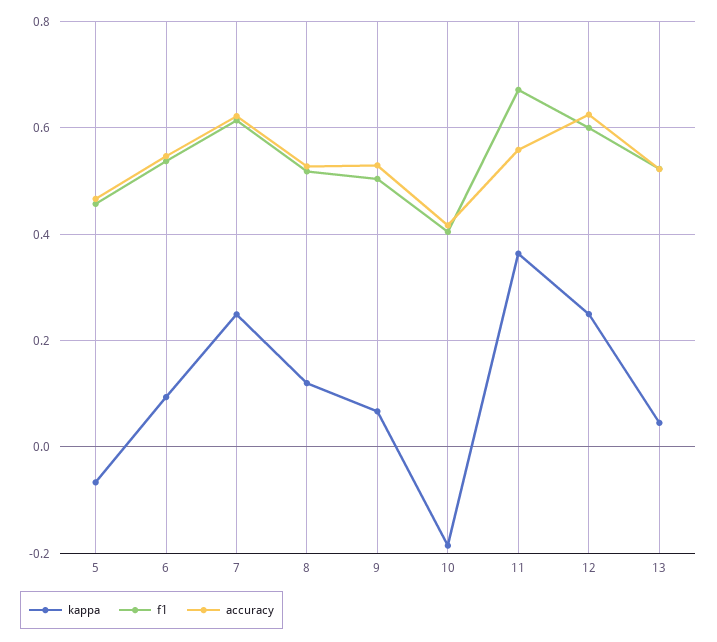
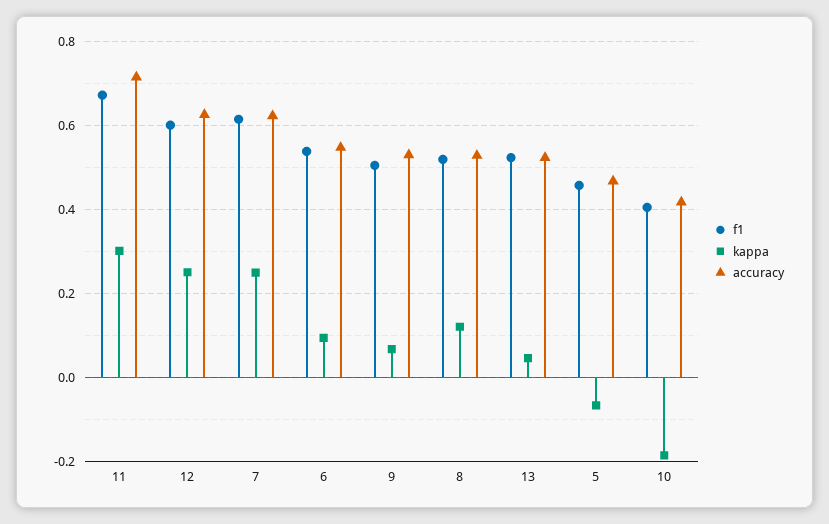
kappa, 11: 0.36 -> 0.3
accuracy, 11: 0.56 -> 0.72

